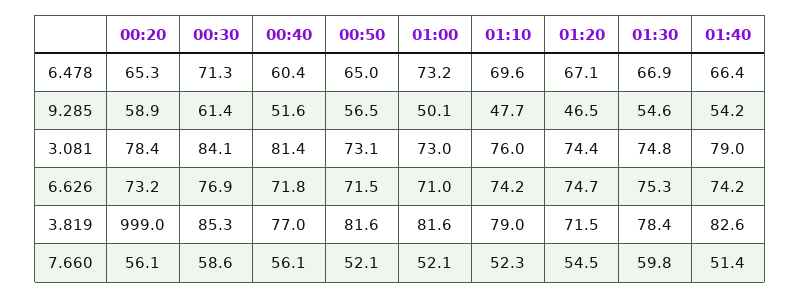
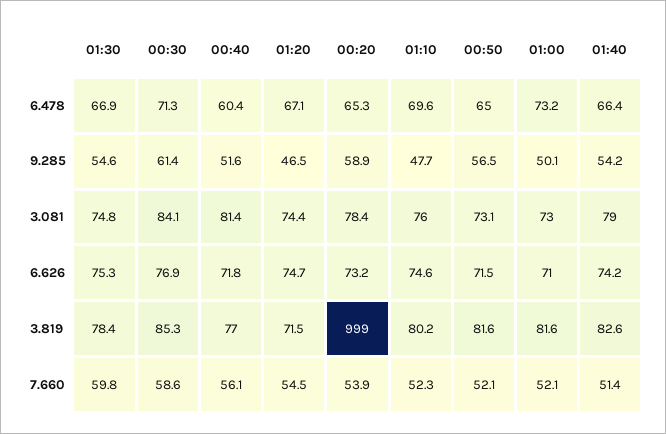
01:10, 6.626: 74.2 -> 74.6
01:10, 3.819: 79 -> 80.2
00:20, 7.660: 56.1 -> 53.9

